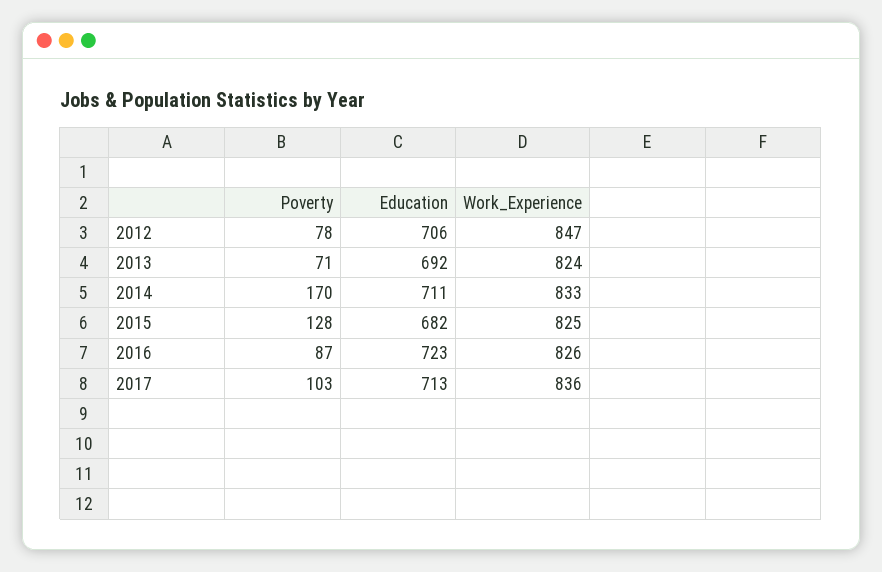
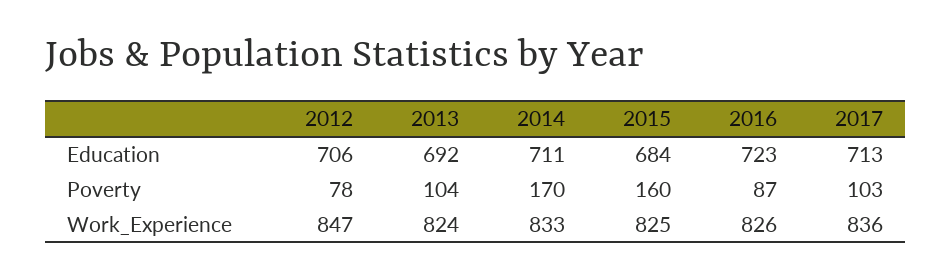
Poverty, 2013: 71 -> 104
Poverty, 2015: 128 -> 160
Education, 2015: 682 -> 684

